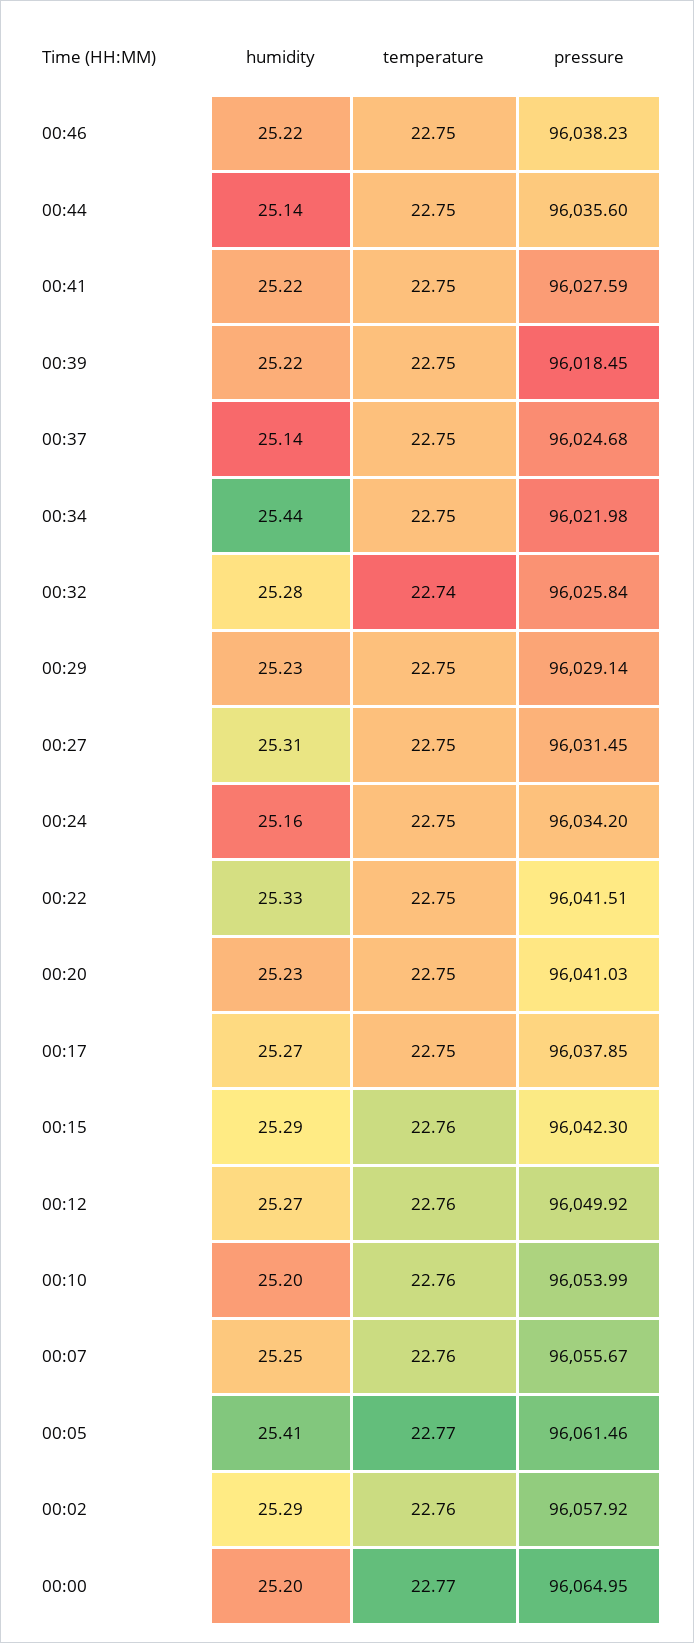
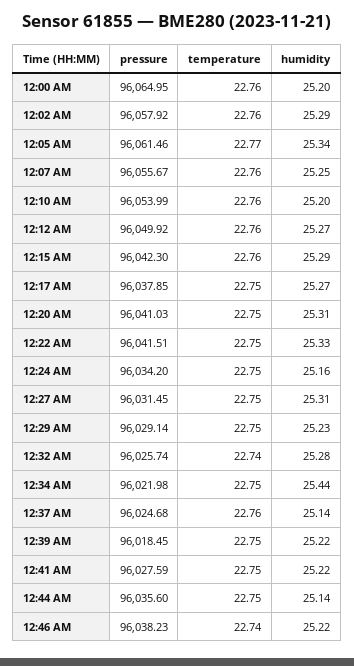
temperature, 00:46: 22.75 -> 22.74
temperature, 00:37: 22.75 -> 22.76
pressure, 00:32: 96025.84 -> 96025.74
humidity, 00:20: 25.23 -> 25.31
humidity, 00:05: 25.41 -> 25.34
temperature, 00:00: 22.77 -> 22.76

